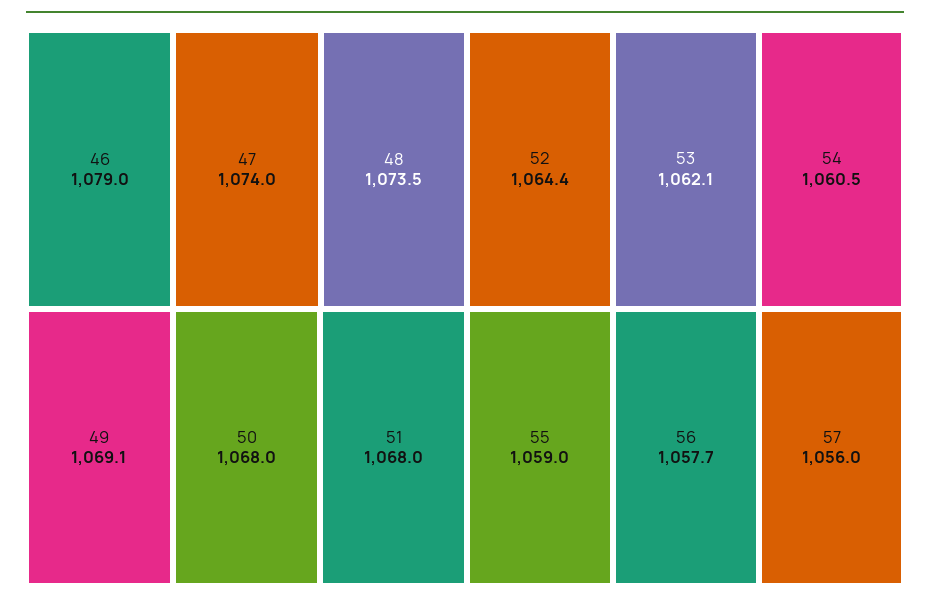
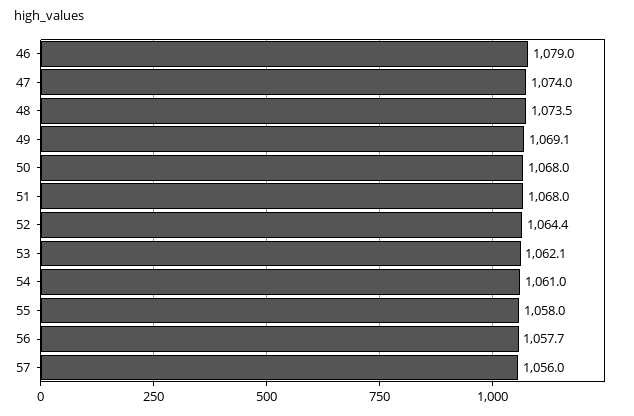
54: 1060.5 -> 1061
55: 1059 -> 1058

